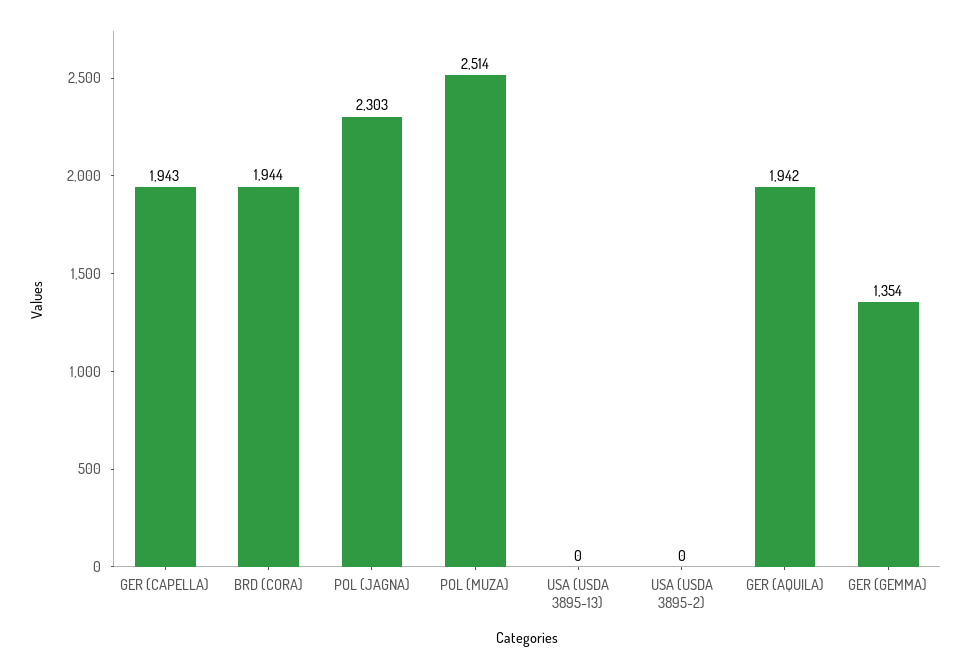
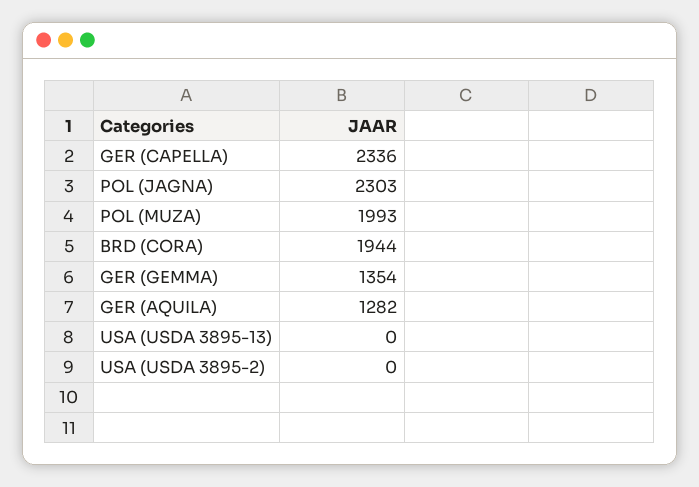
GER (CAPELLA): 1943 -> 2336
POL (MUZA): 2514 -> 1993
GER (AQUILA): 1942 -> 1282

